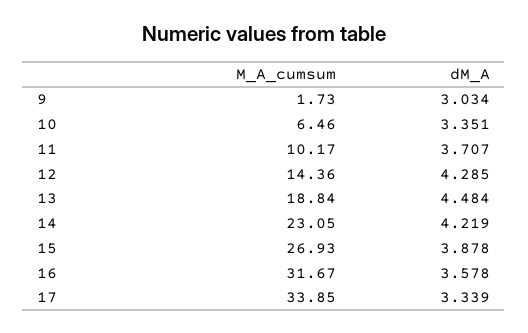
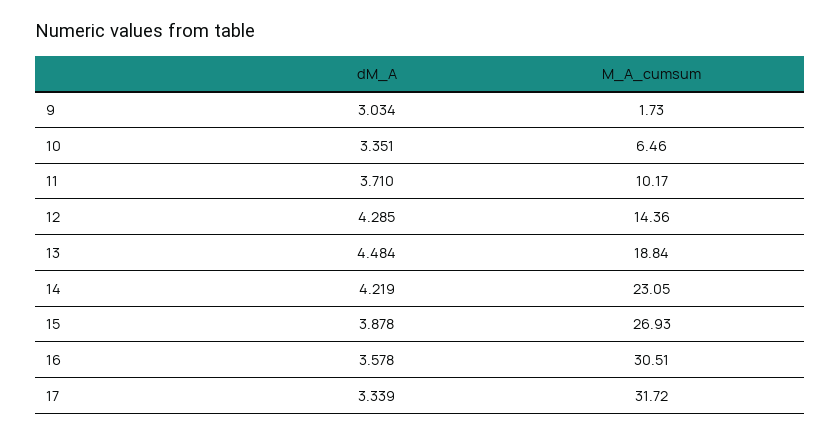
dM_A, 11: 3.707 -> 3.71
M_A_cumsum, 16: 31.67 -> 30.51
M_A_cumsum, 17: 33.85 -> 31.72

